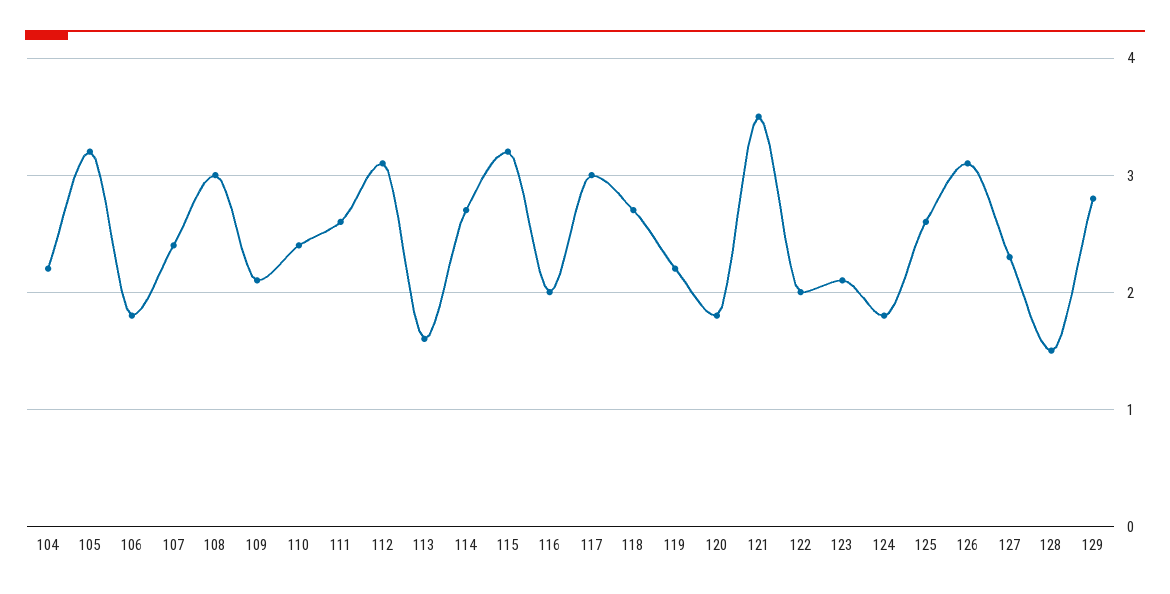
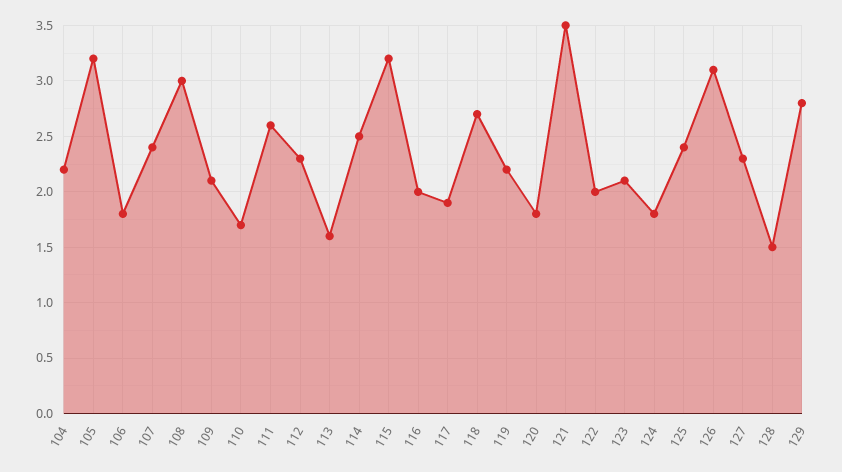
110: 2.4 -> 1.7
112: 3.1 -> 2.3
114: 2.7 -> 2.5
117: 3 -> 1.9
125: 2.6 -> 2.4

